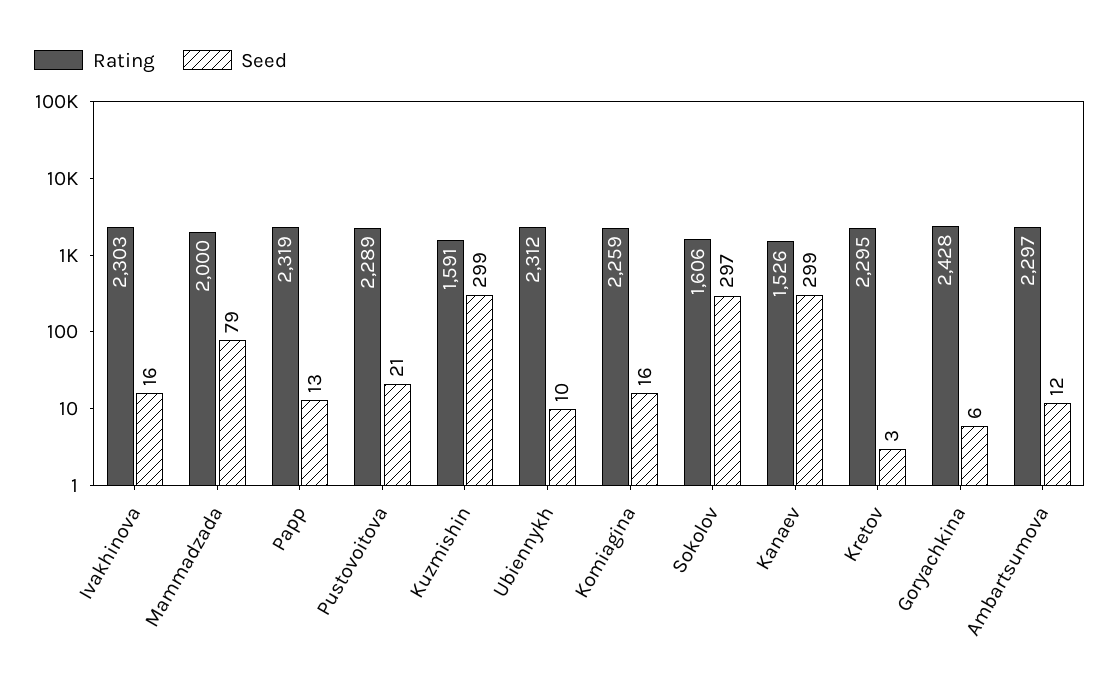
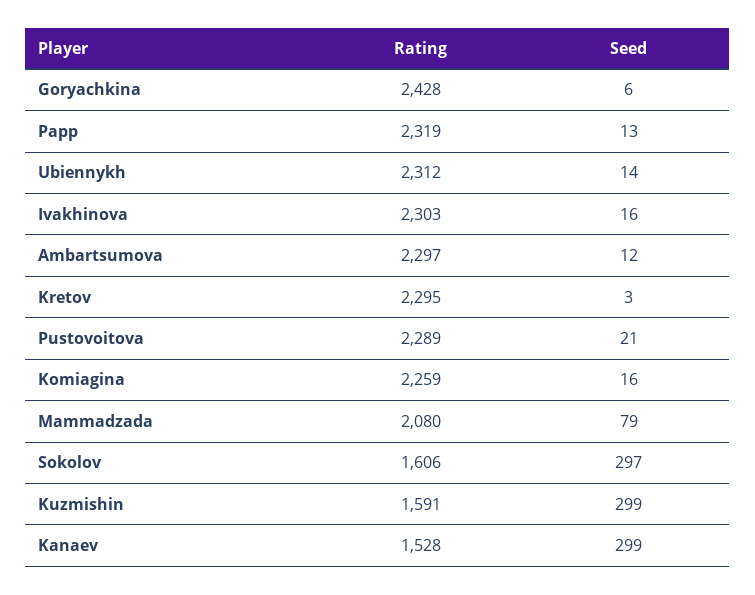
Rating, Mammadzada: 2000 -> 2080
Seed, Ubiennykh: 10 -> 14
Rating, Kanaev: 1526 -> 1528

